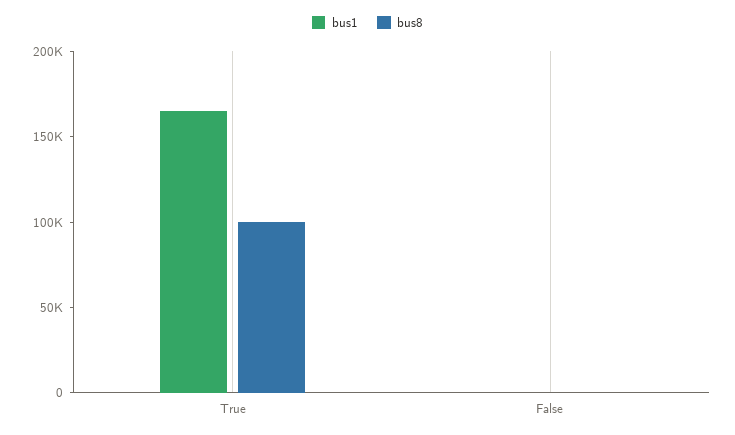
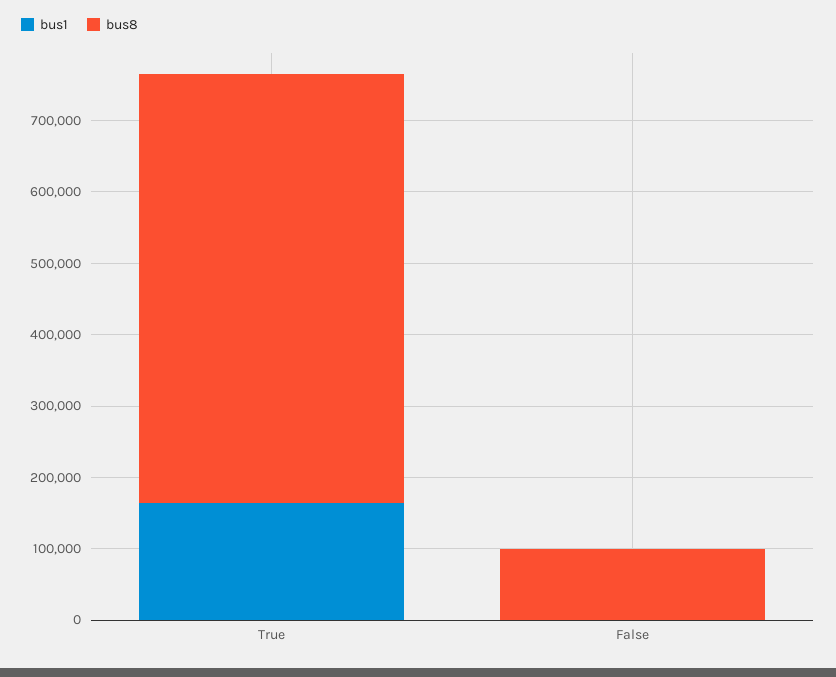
bus8, True: 100000 -> 600000
bus8, False: 0 -> 100000

